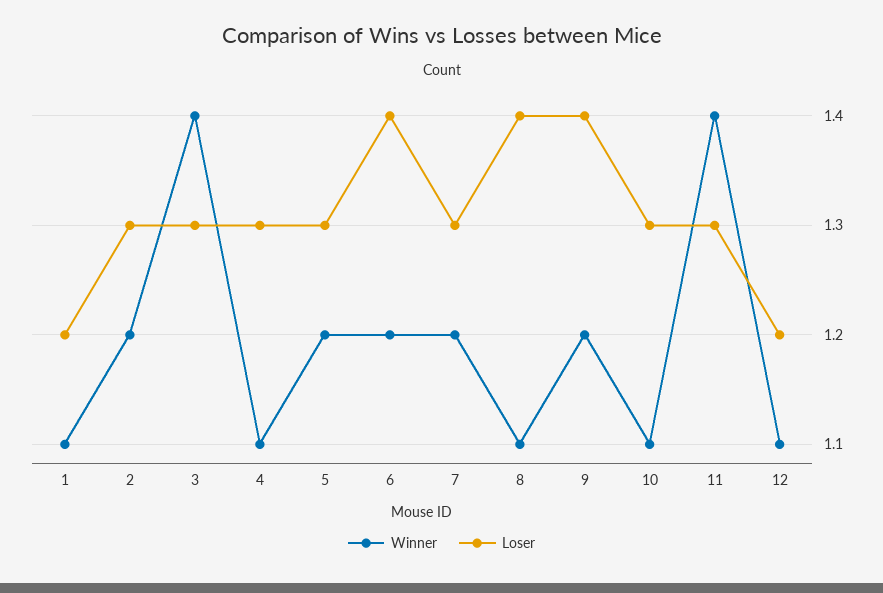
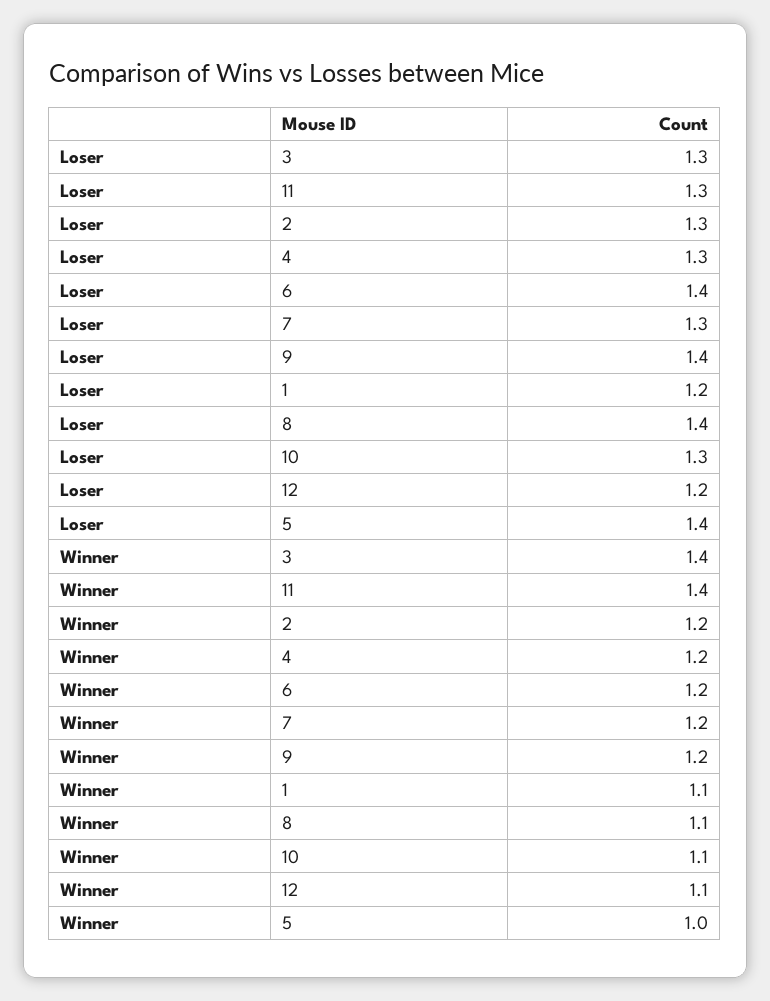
Winner, 4: 1.1 -> 1.2
Winner, 5: 1.2 -> 1
Loser, 5: 1.3 -> 1.4

